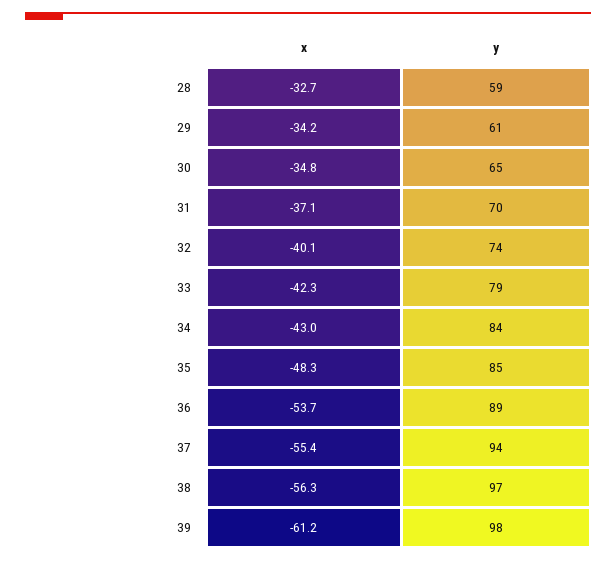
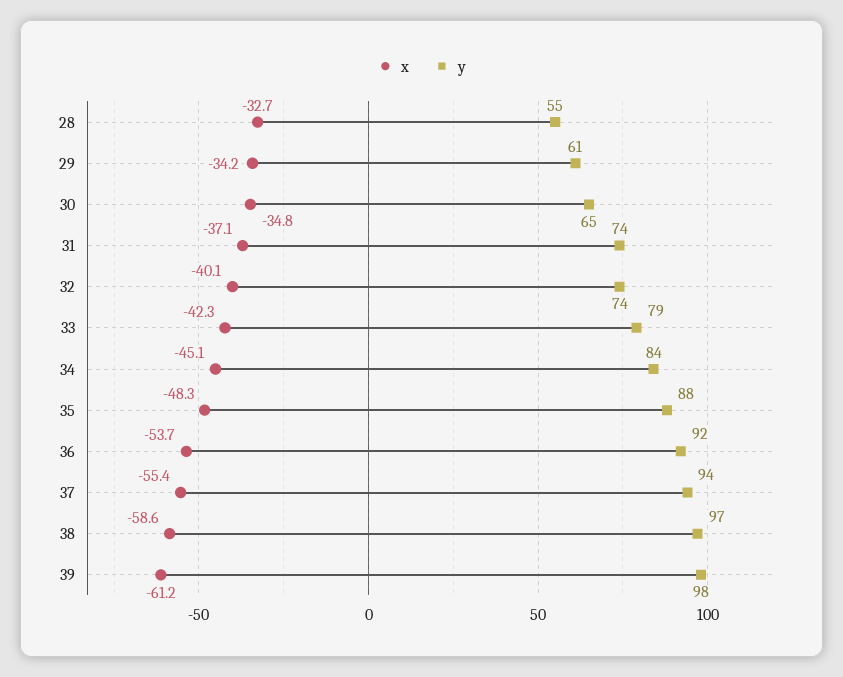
y, 28: 59 -> 55
y, 31: 70 -> 74
x, 34: -43 -> -45.1
y, 35: 85 -> 88
y, 36: 89 -> 92
x, 38: -56.3 -> -58.6

